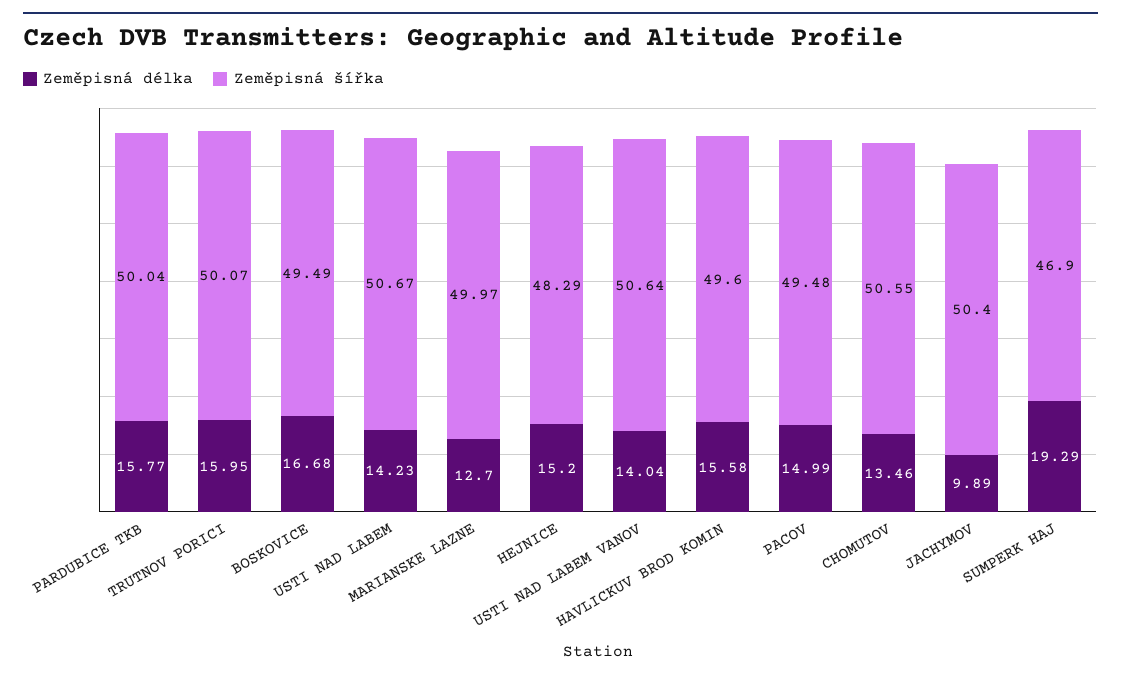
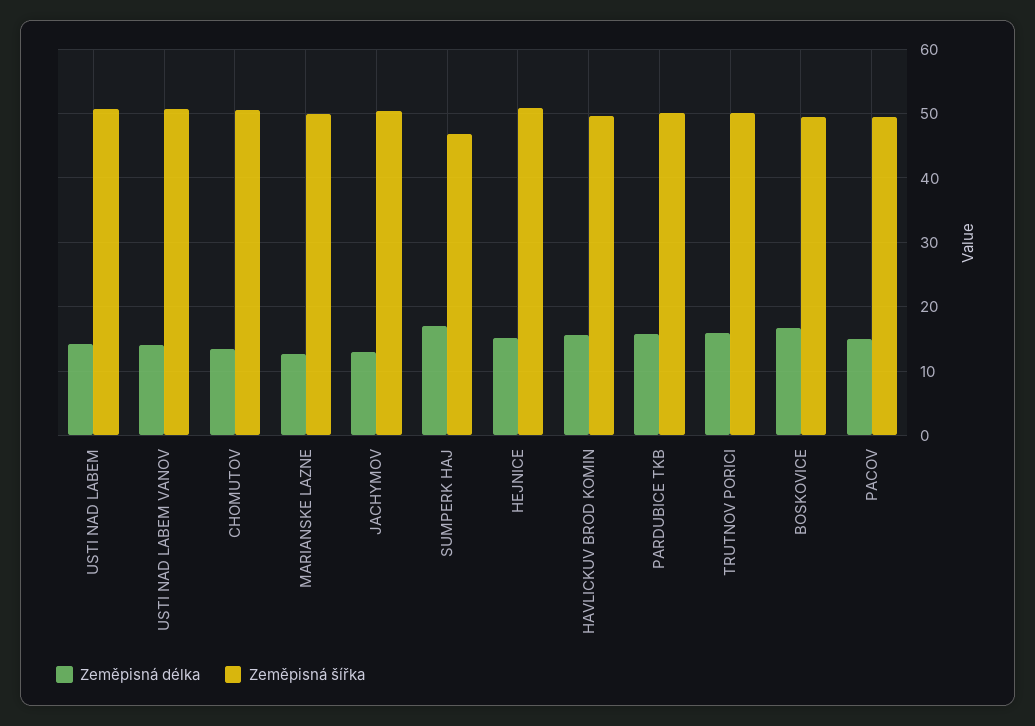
Zeměpisná šířka, HEJNICE: 48.29 -> 51
Zeměpisná délka, JACHYMOV: 9.89 -> 13
Zeměpisná délka, SUMPERK HAJ: 19.29 -> 17

